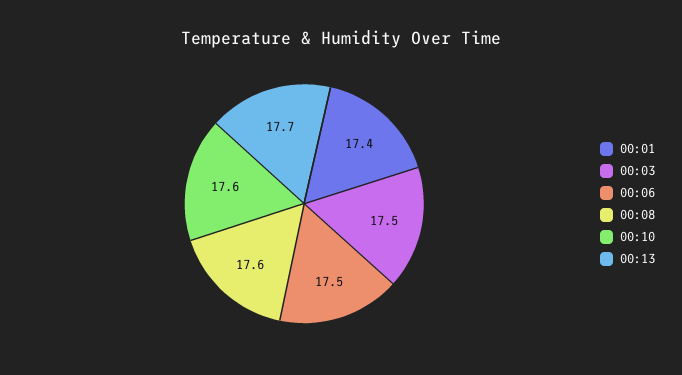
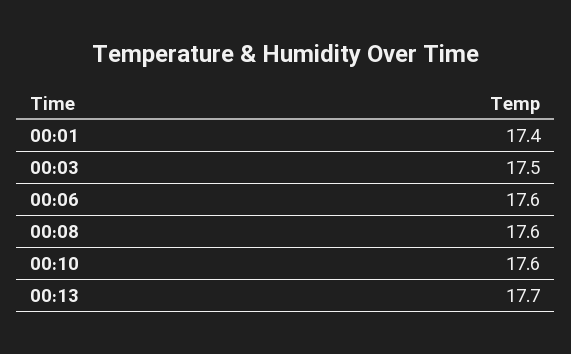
00:06: 17.5 -> 17.6

